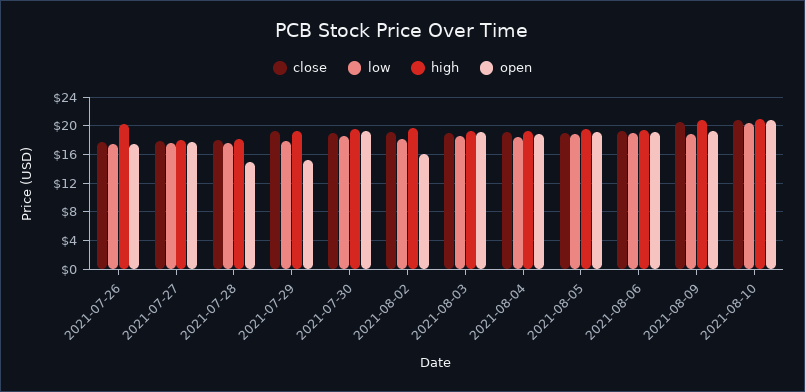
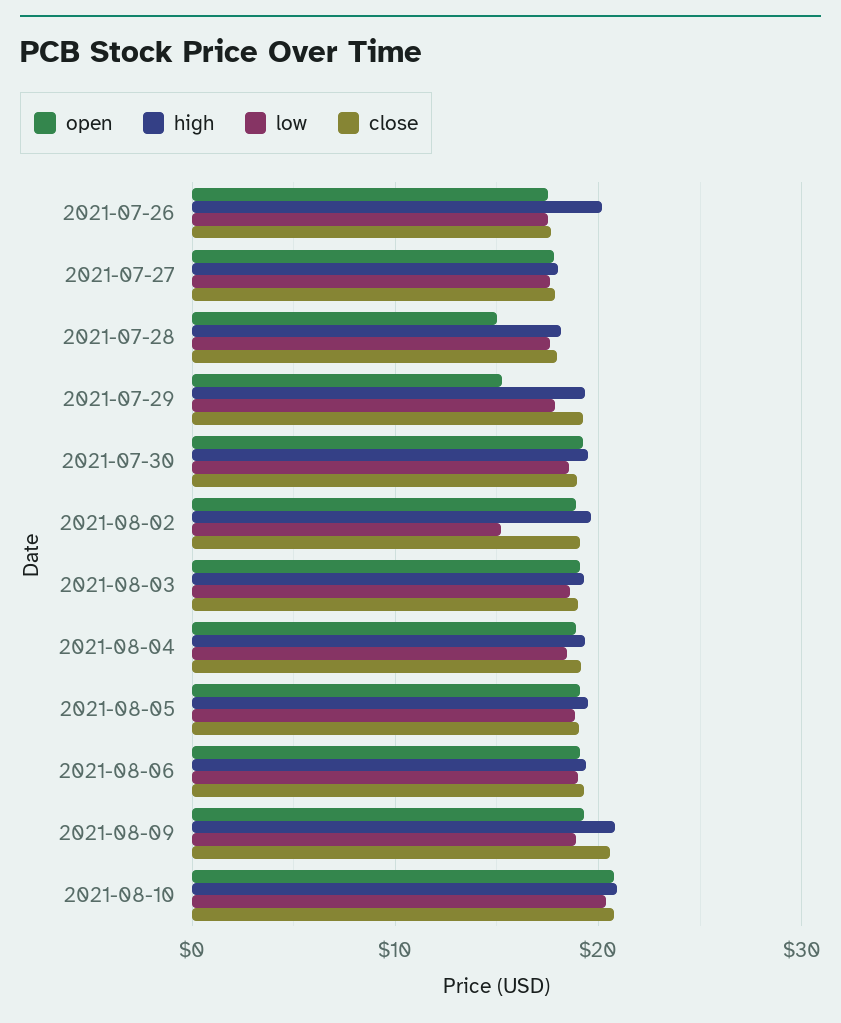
low, 2021-08-02: 18 -> 15
open, 2021-08-02: 16 -> 19

